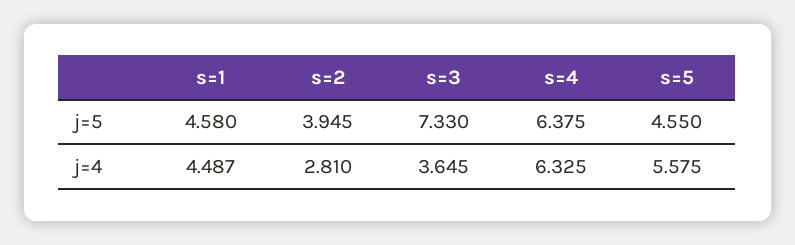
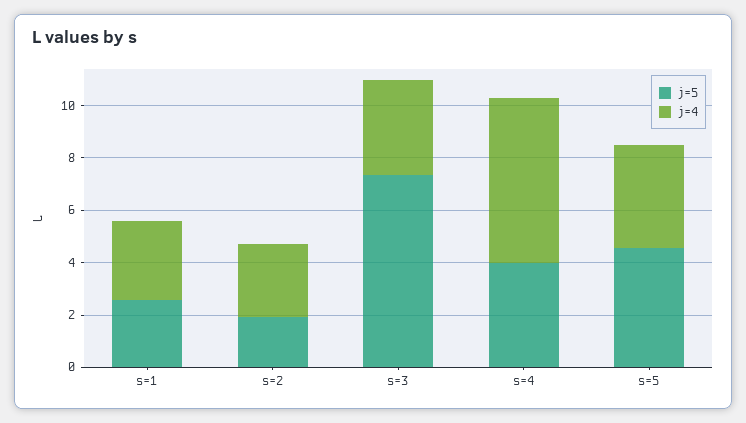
j=5, s=1: 4.58 -> 2.5
j=5, s=2: 3.945 -> 2
j=5, s=4: 6.375 -> 4
j=4, s=1: 4.487 -> 3
j=4, s=5: 5.575 -> 4

